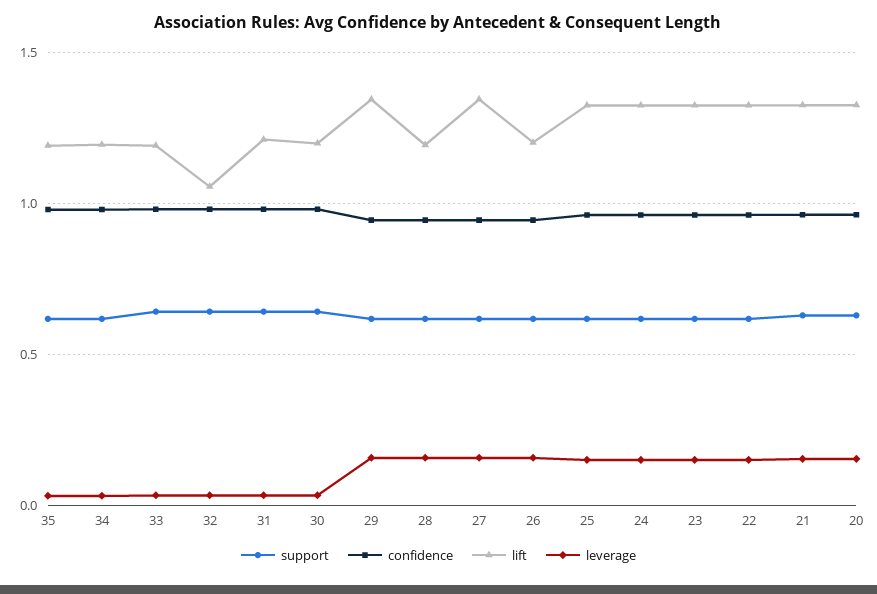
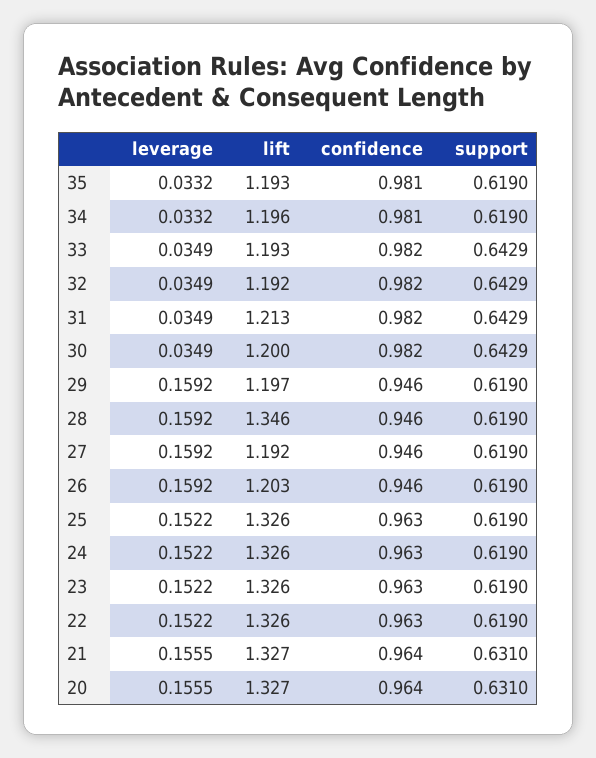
lift, 32: 1.05 -> 1.192
lift, 29: 1.35 -> 1.197
lift, 28: 1.2 -> 1.346
lift, 27: 1.35 -> 1.192

